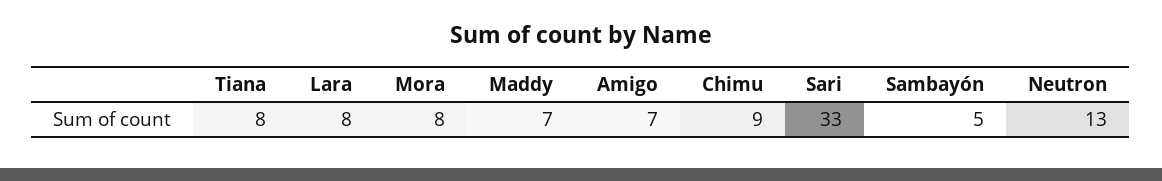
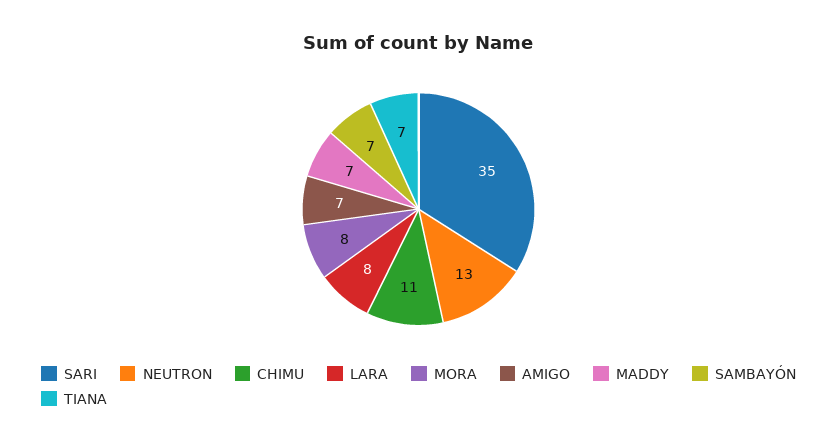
Tiana: 8 -> 7
Chimu: 9 -> 11
Sari: 33 -> 35
Sambayón: 5 -> 7

